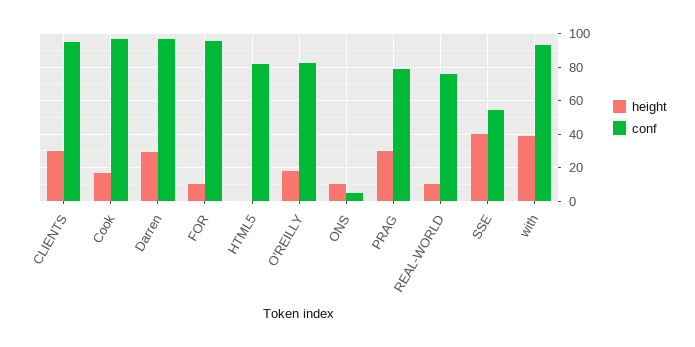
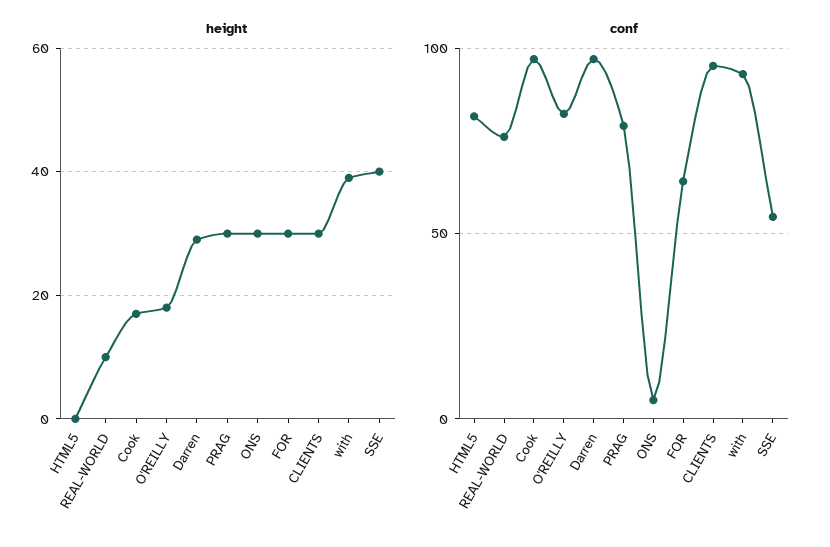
height, FOR: 10 -> 30
conf, FOR: 95 -> 65
height, ONS: 10 -> 30

